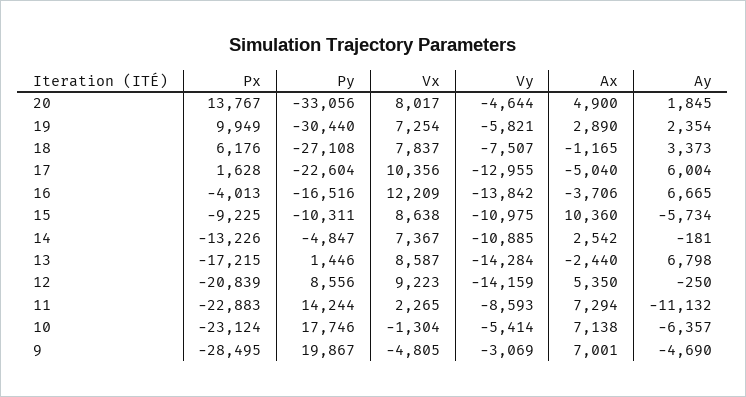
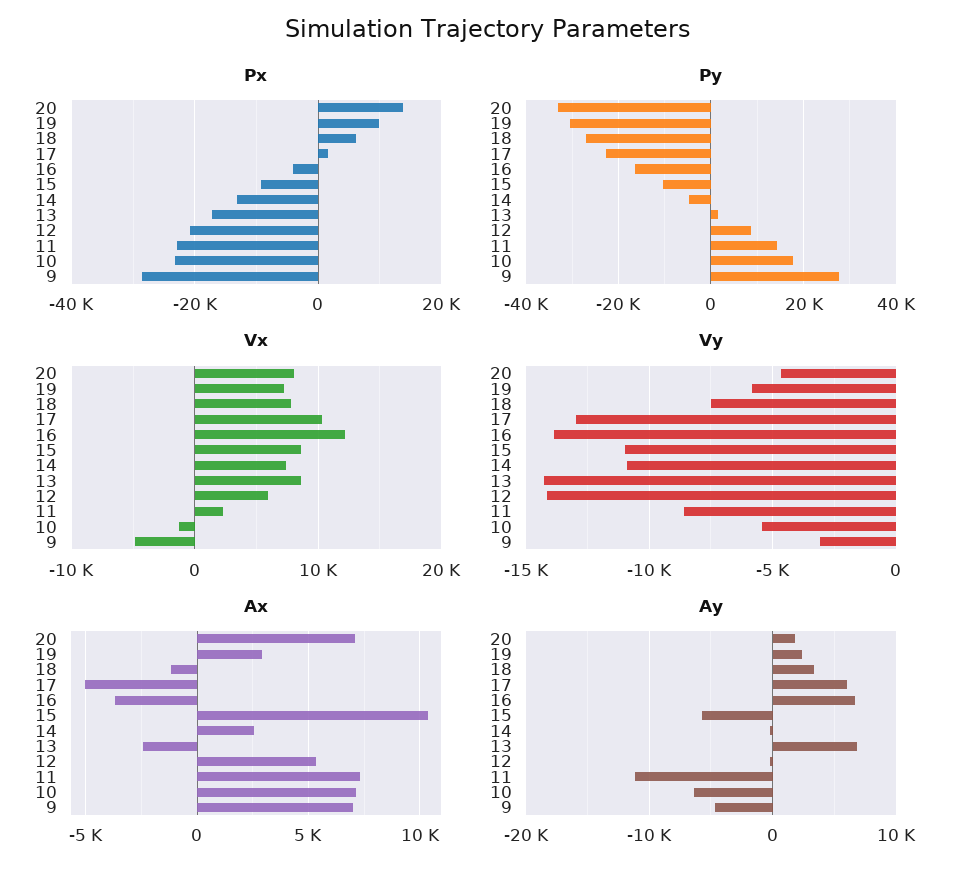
Ax, 20: 4900 -> 7000
Vx, 12: 9223 -> 6000
Py, 9: 19867 -> 28000

